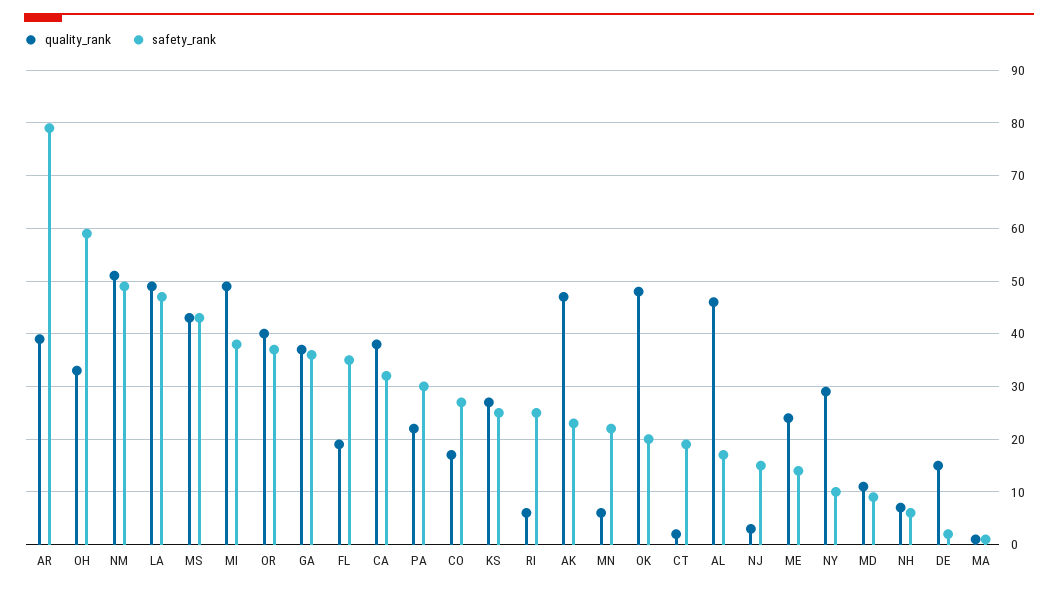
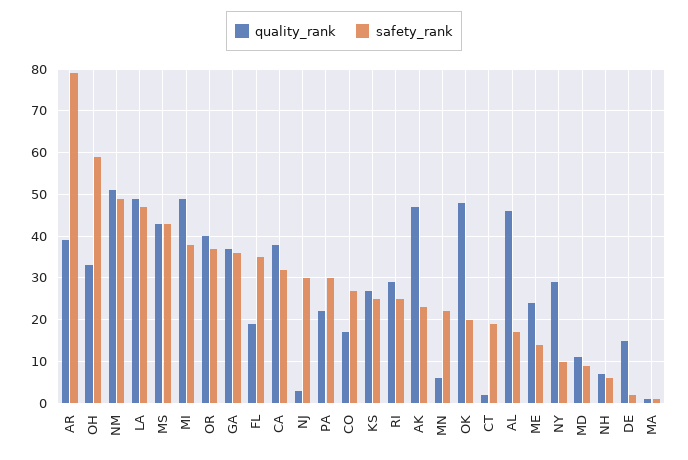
quality_rank, RI: 5 -> 30
safety_rank, NJ: 15 -> 30

